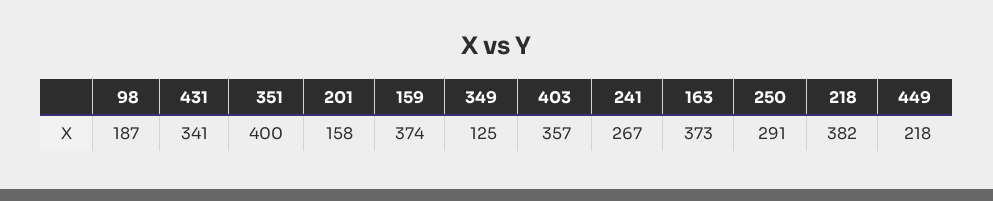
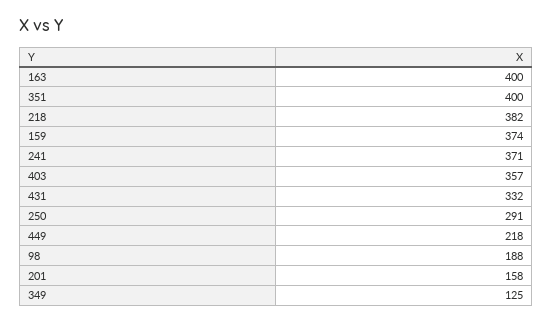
98: 187 -> 188
431: 341 -> 332
241: 267 -> 371
163: 373 -> 400

